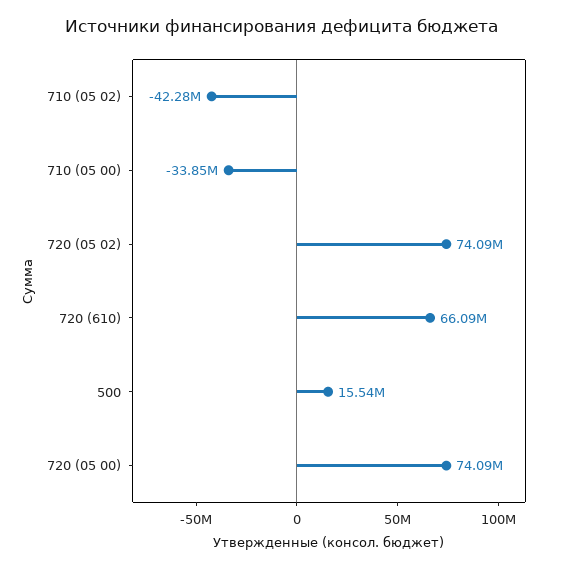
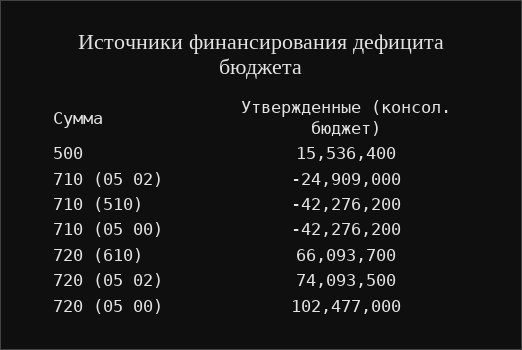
710 (05 02): -42280000 -> -24909000
710 (05 00): -33850000 -> -42276200
720 (05 00): 74090000 -> 102477000
710 (510): none -> -42276200

